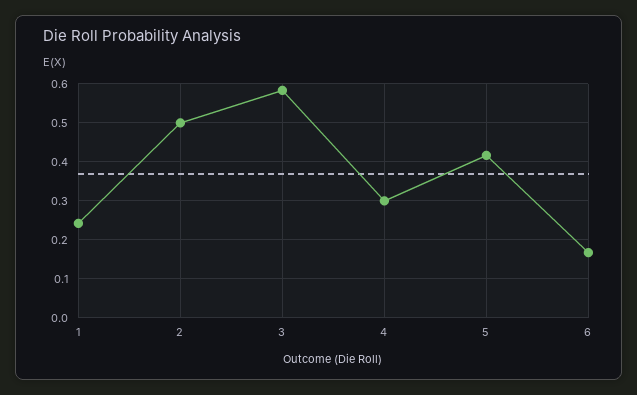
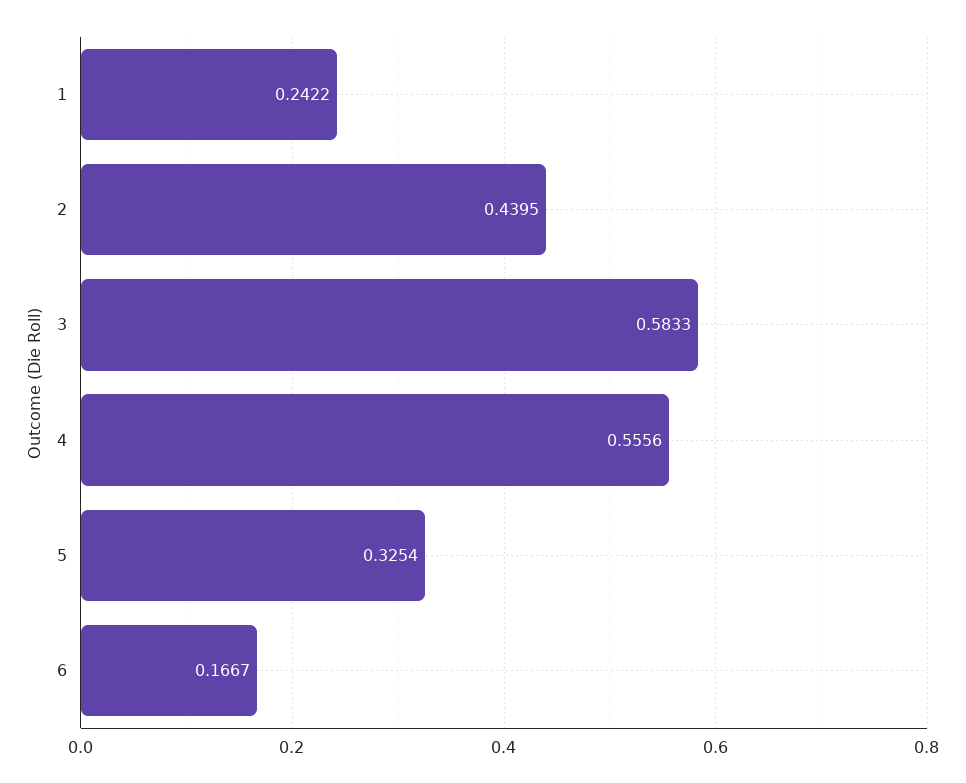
2: 0.5 -> 0.4395
4: 0.3 -> 0.5556
5: 0.42 -> 0.3254

